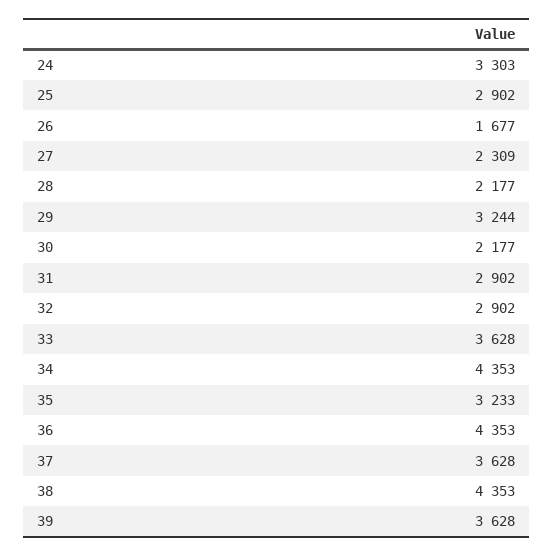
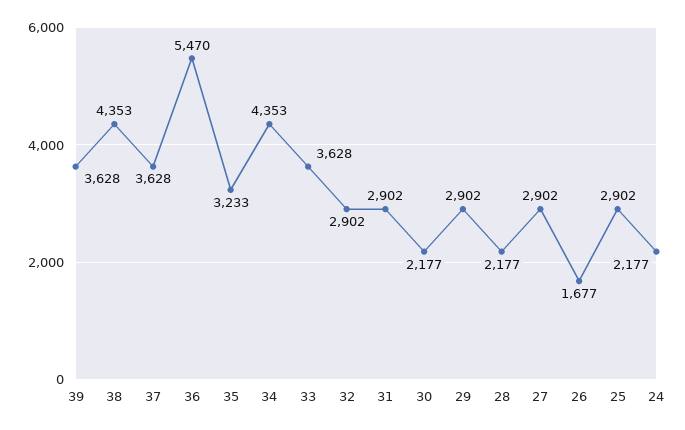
24: 3303 -> 2177
27: 2309 -> 2902
29: 3244 -> 2902
36: 4353 -> 5470

